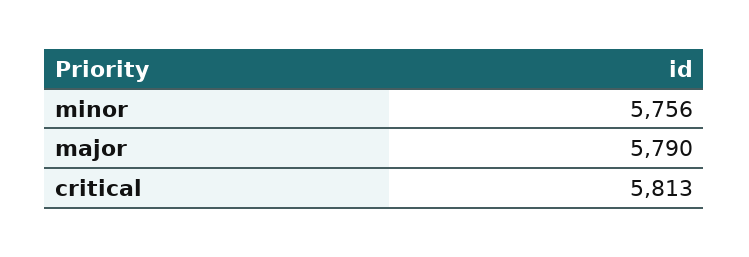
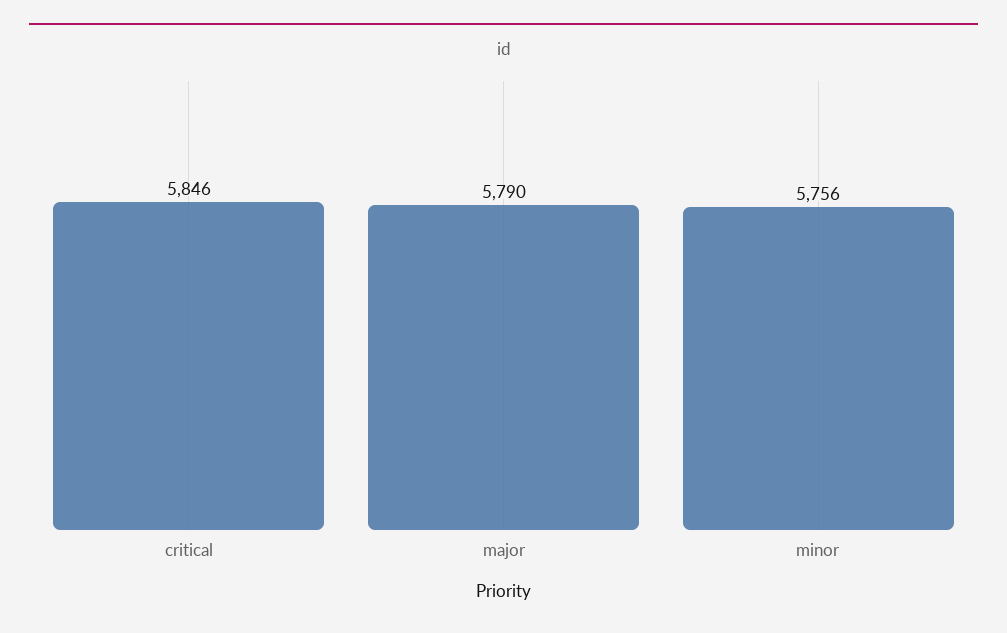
critical: 5813 -> 5846

